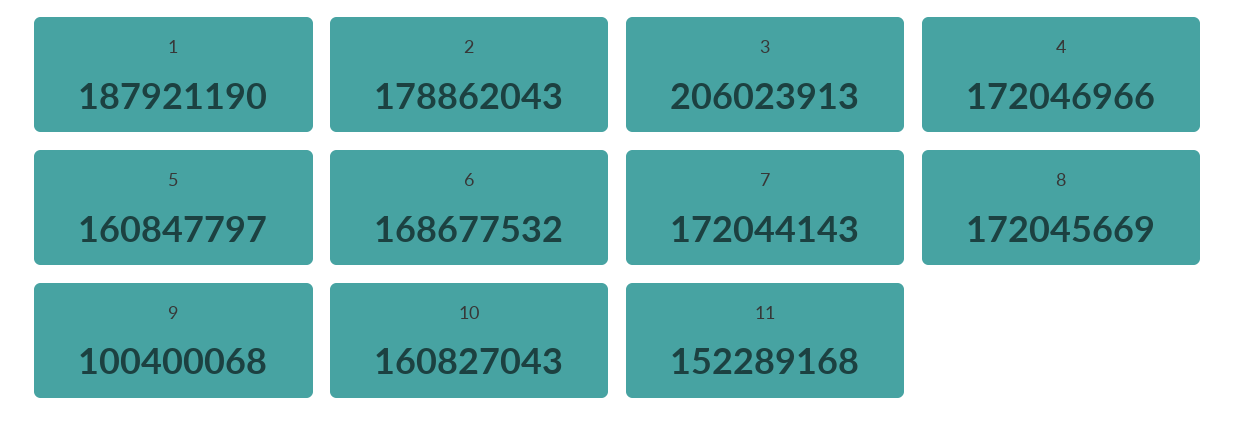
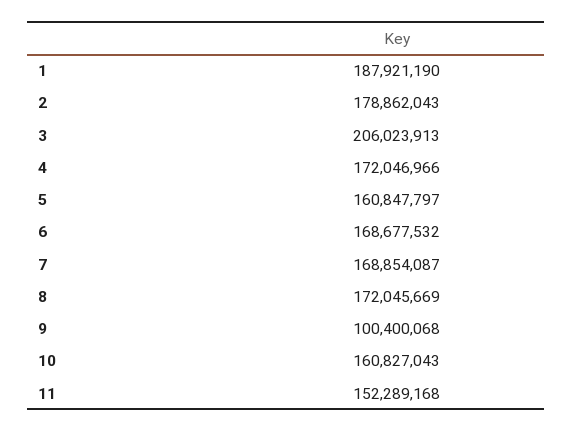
7: 172044143 -> 168854087

